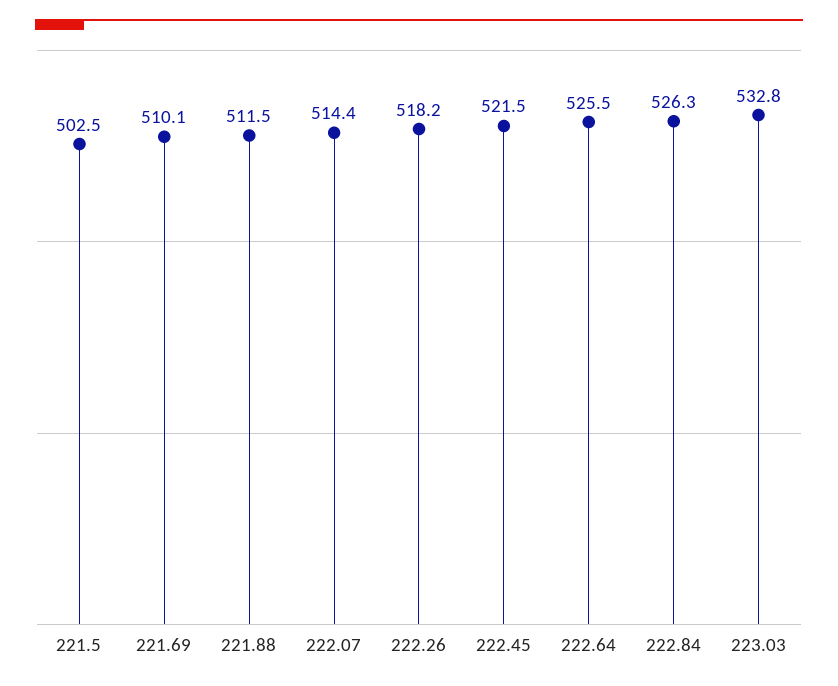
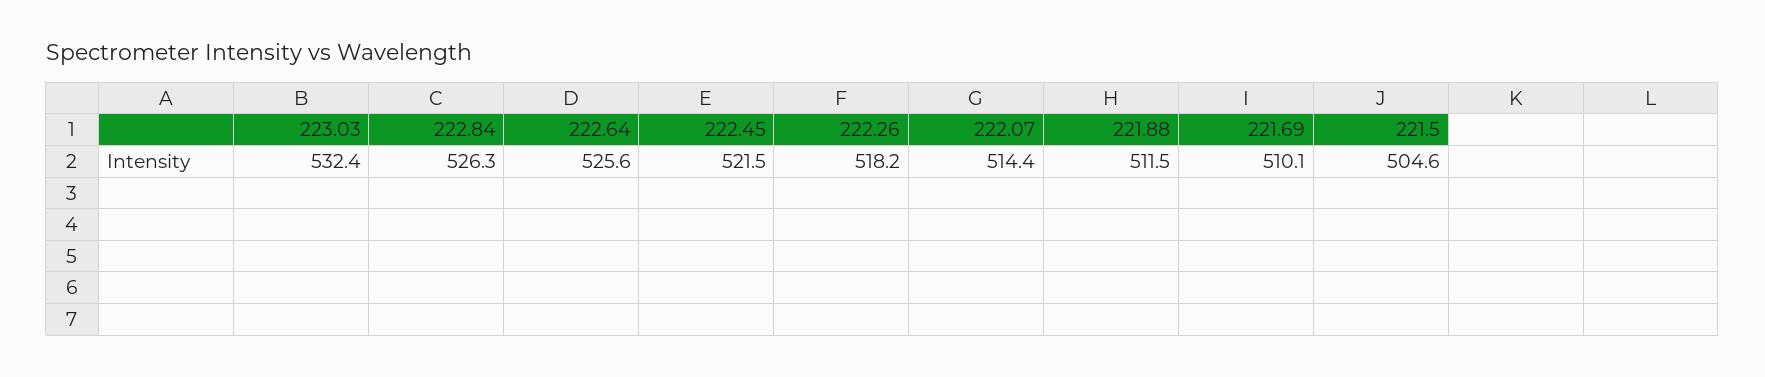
221.5: 502.5 -> 504.6
222.64: 525.5 -> 525.6
223.03: 532.8 -> 532.4

